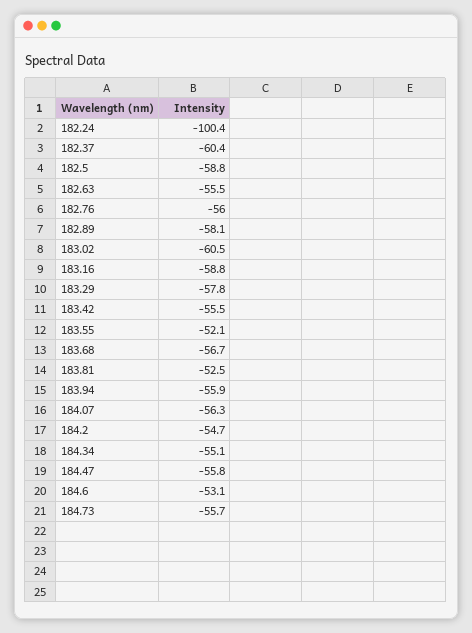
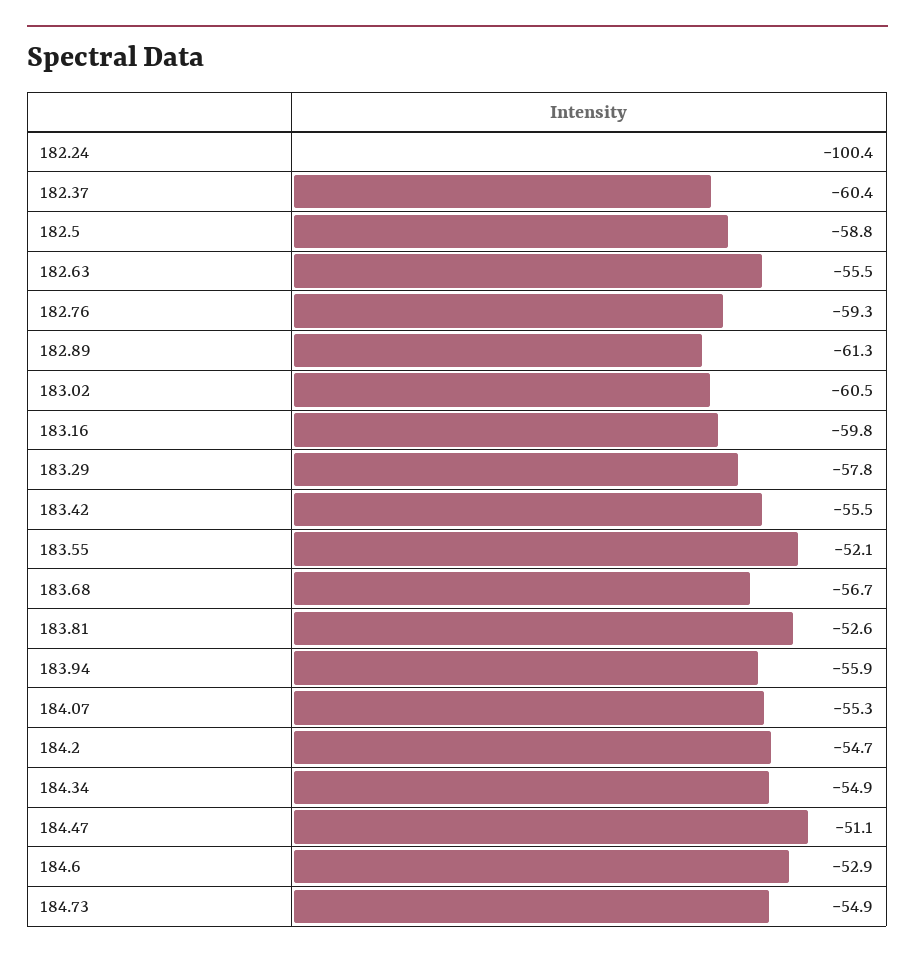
182.76: -56 -> -59.3
182.89: -58.1 -> -61.3
183.16: -58.8 -> -59.8
183.81: -52.5 -> -52.6
184.07: -56.3 -> -55.3
184.34: -55.1 -> -54.9
184.47: -55.8 -> -51.1
184.6: -53.1 -> -52.9
184.73: -55.7 -> -54.9

